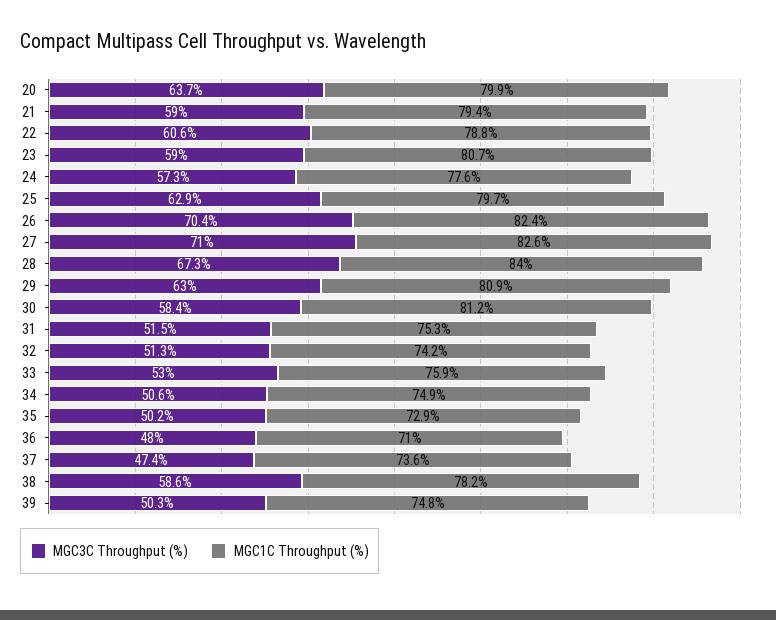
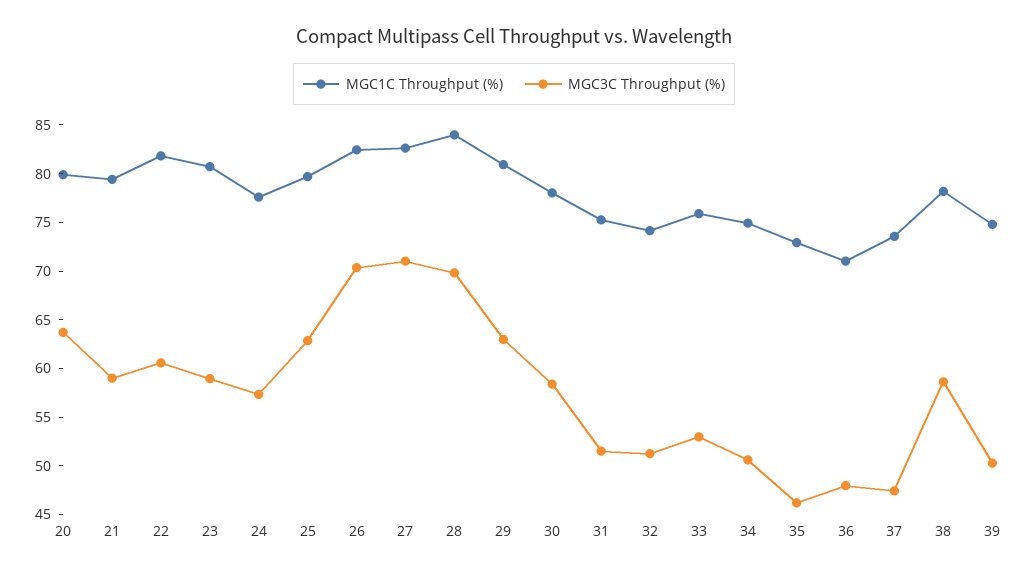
MGC1C Throughput (%), 22: 78.8 -> 82
MGC3C Throughput (%), 28: 67.3 -> 70
MGC1C Throughput (%), 30: 81.2 -> 78
MGC3C Throughput (%), 35: 50.2 -> 46

